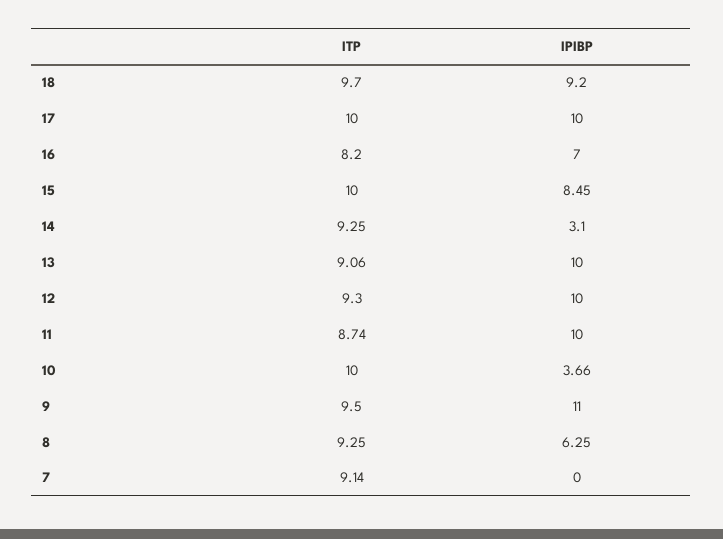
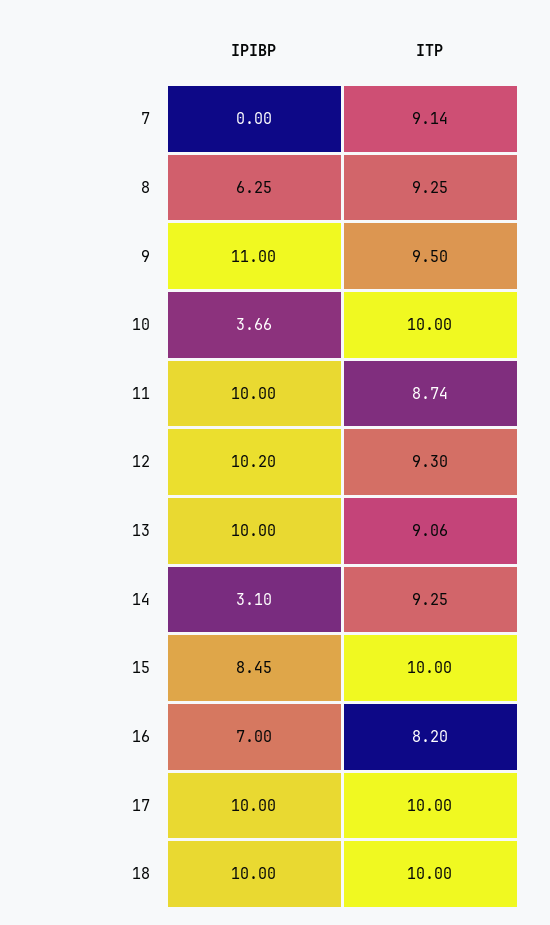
ITP, 18: 9.7 -> 10
IPIBP, 18: 9.2 -> 10
IPIBP, 12: 10 -> 10.2

